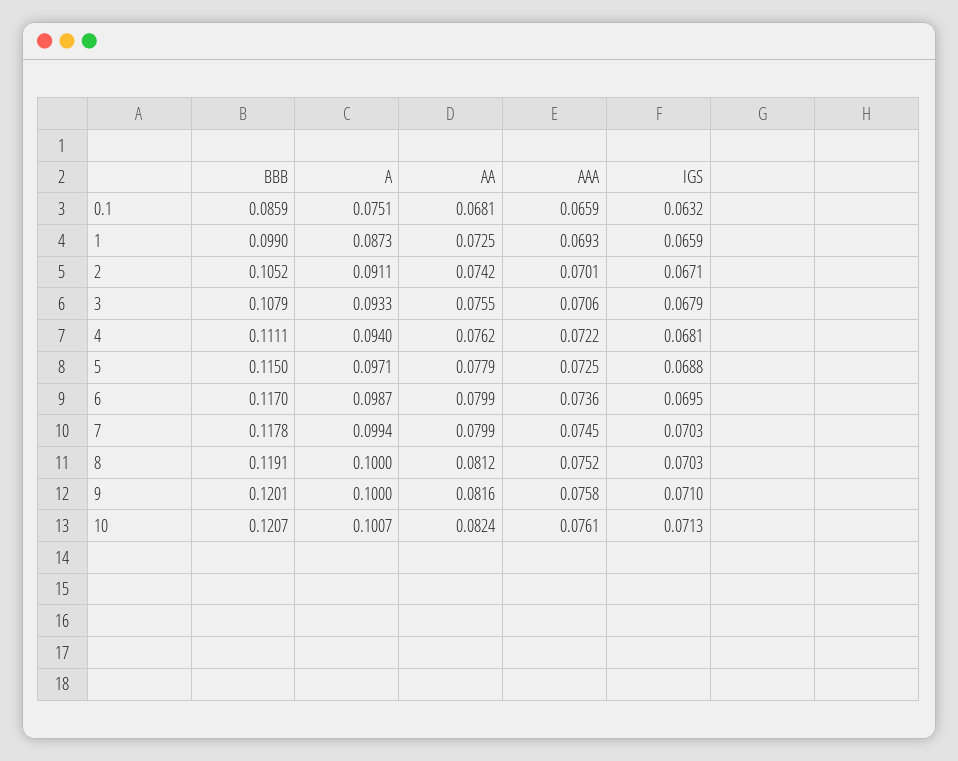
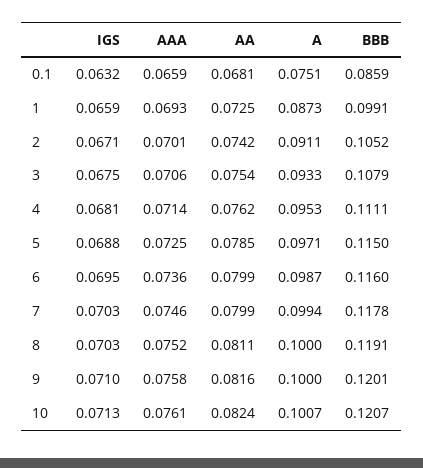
BBB, 1: 0.099 -> 0.0991
AA, 3: 0.0755 -> 0.0754
IGS, 3: 0.0679 -> 0.0675
A, 4: 0.094 -> 0.0953
AAA, 4: 0.0722 -> 0.0714
AA, 5: 0.0779 -> 0.0785
BBB, 6: 0.117 -> 0.116
AAA, 7: 0.0745 -> 0.0746
AA, 8: 0.0812 -> 0.0811

